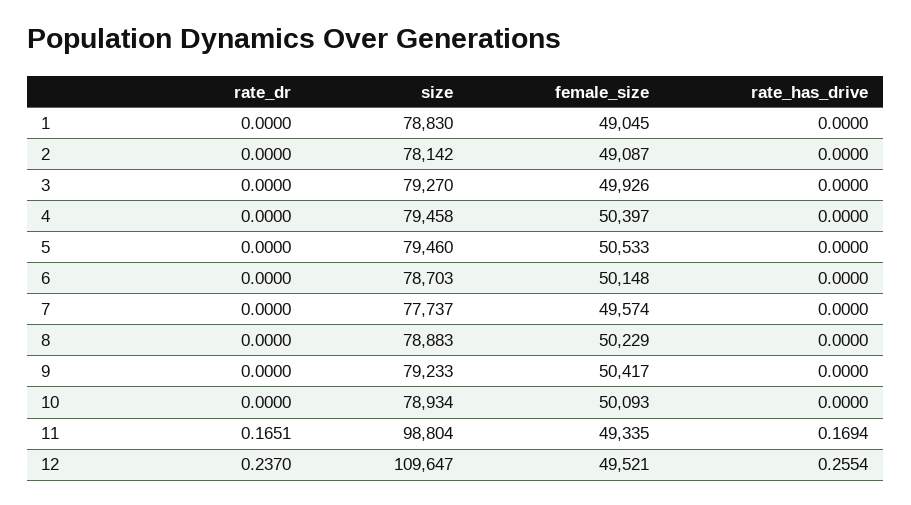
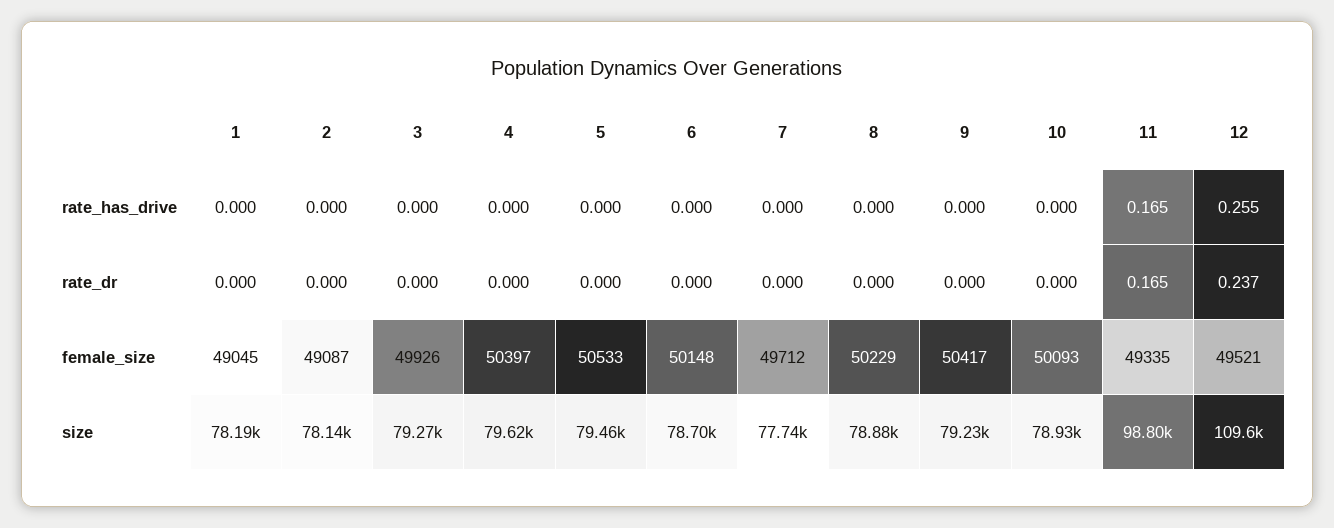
size, 1: 78830 -> 78190
size, 4: 79458 -> 79620
female_size, 7: 49574 -> 49712
rate_has_drive, 11: 0.1694 -> 0.165

